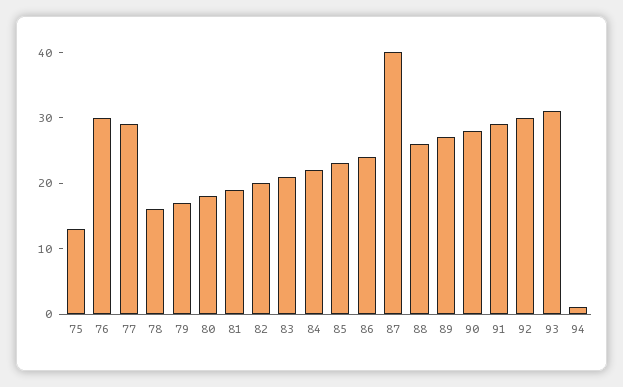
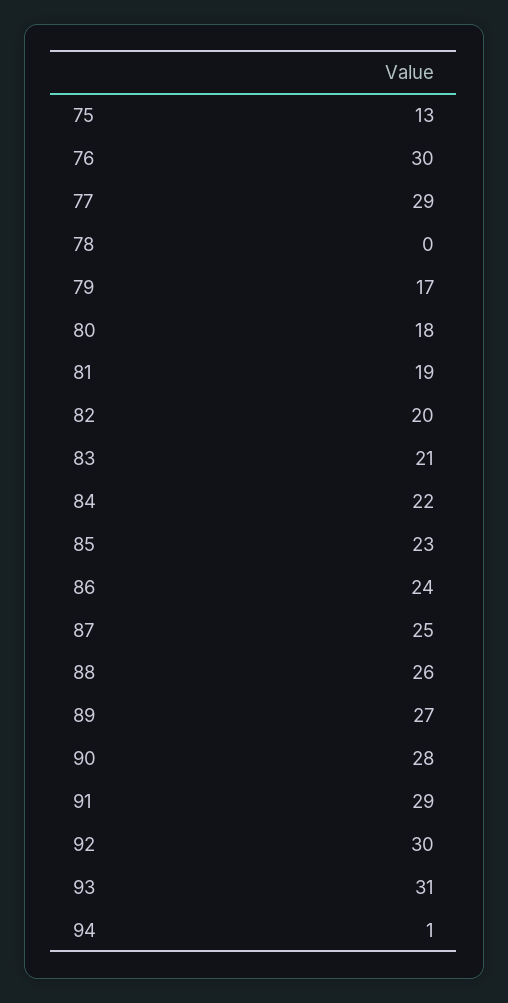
78: 15 -> 0
87: 40 -> 25

